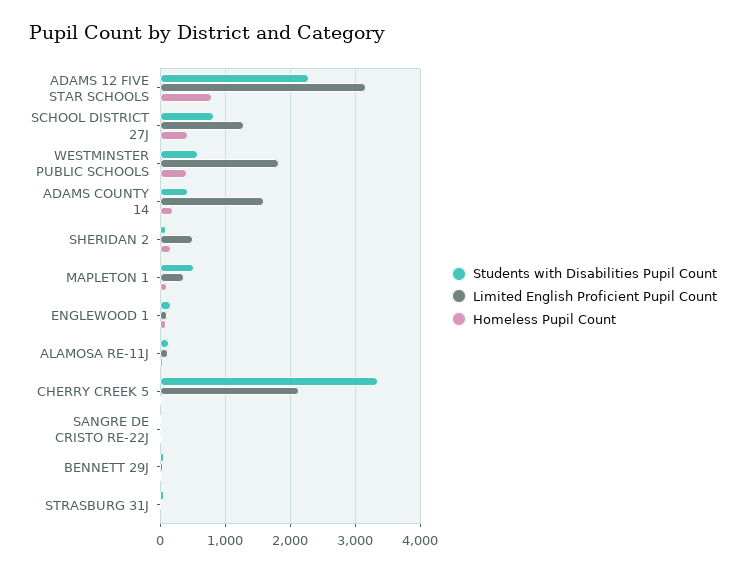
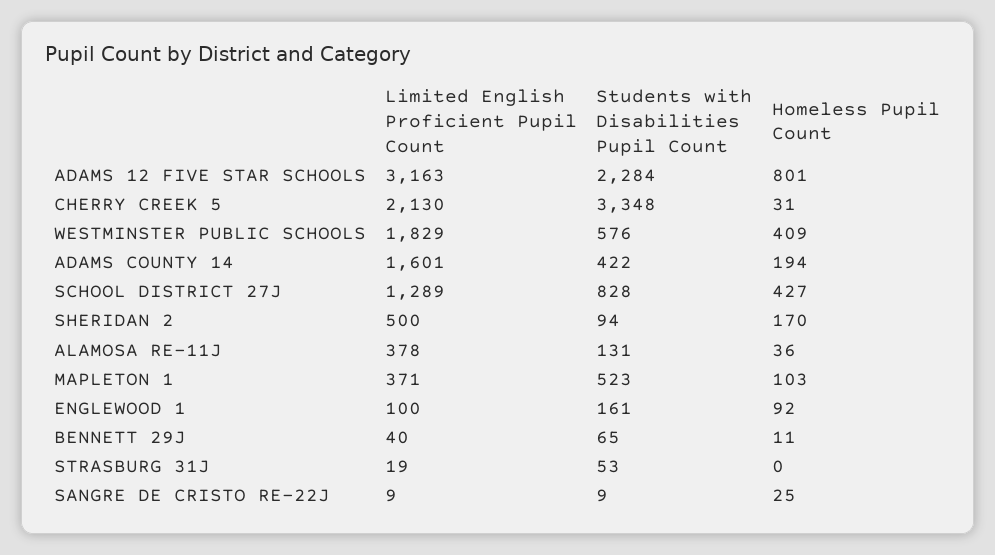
Limited English Proficient Pupil Count, ALAMOSA RE-11J: 100 -> 378

